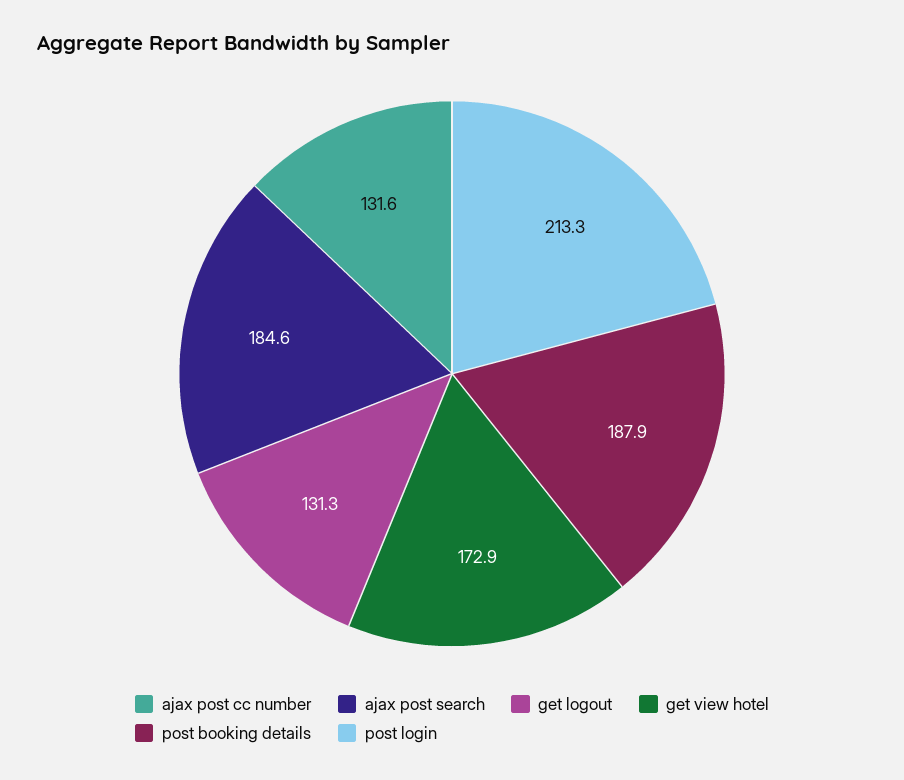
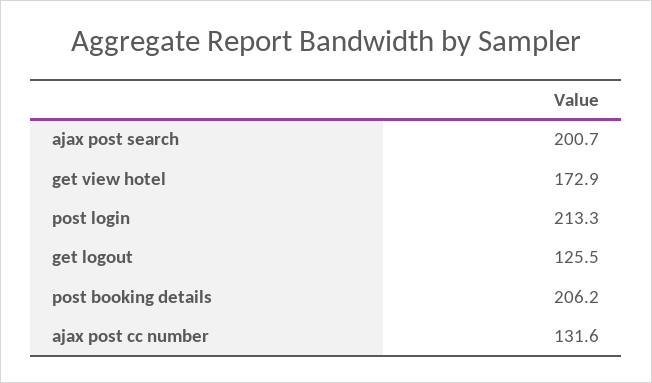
ajax post search: 184.6 -> 200.7
get logout: 131.3 -> 125.5
post booking details: 187.9 -> 206.2

